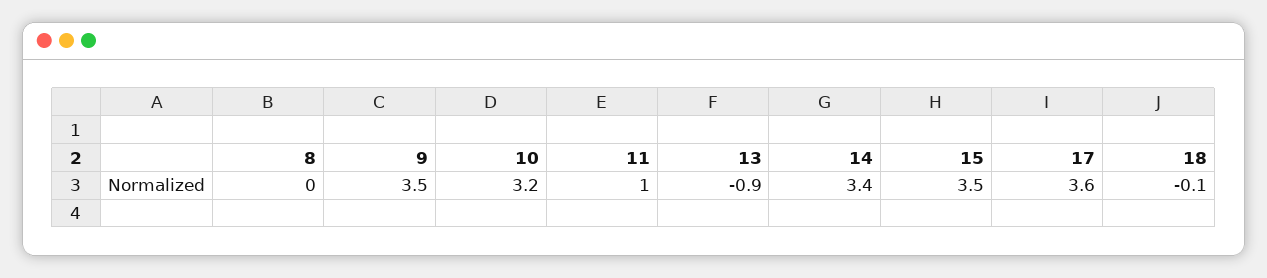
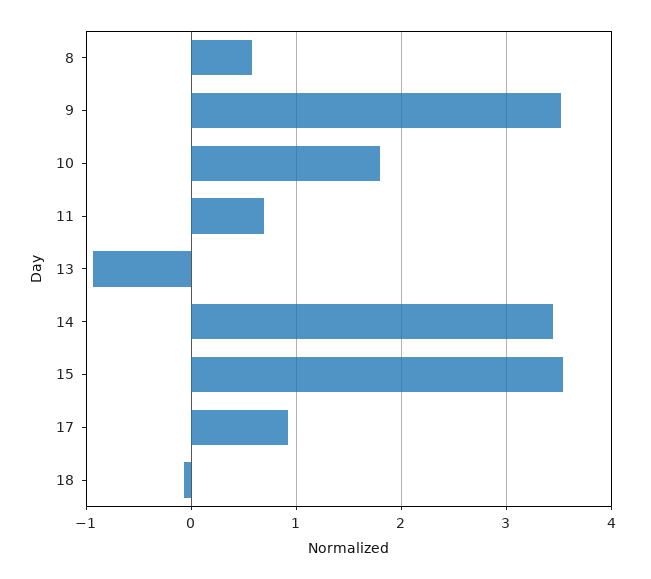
8: 0 -> 0.6
10: 3.2 -> 1.8
11: 1 -> 0.7
17: 3.6 -> 0.9

